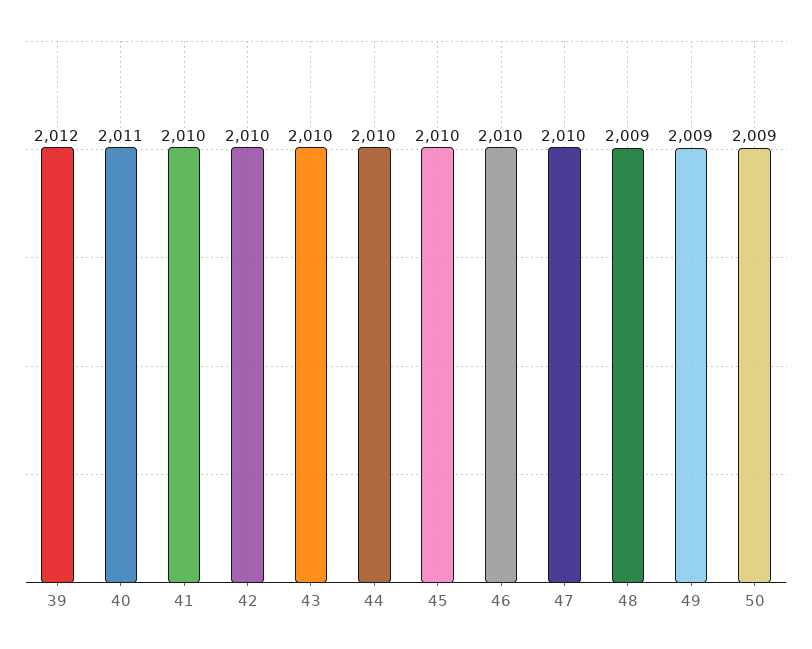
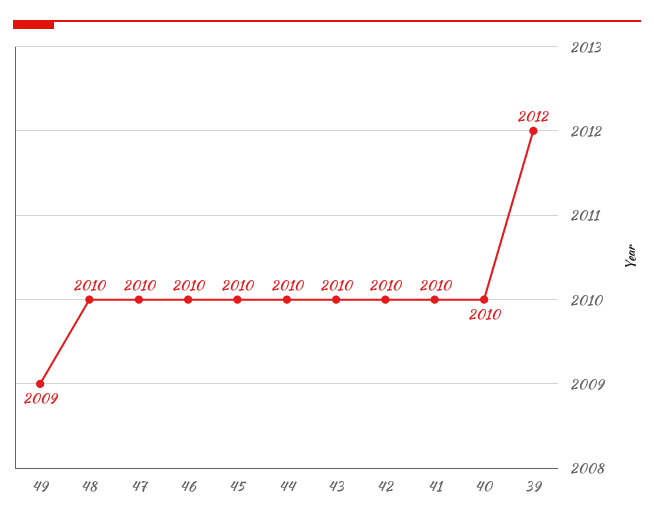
40: 2011 -> 2010
48: 2009 -> 2010
50: 2009 -> none

